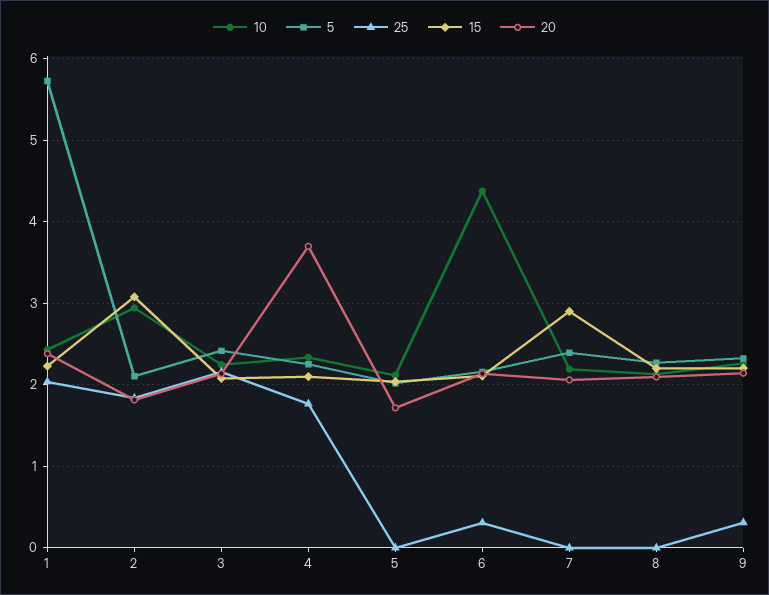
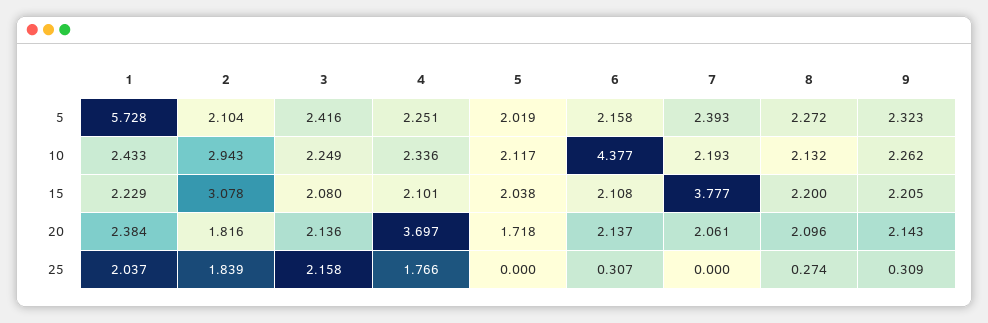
15, 7: 2.9 -> 3.777
25, 8: 0 -> 0.274

